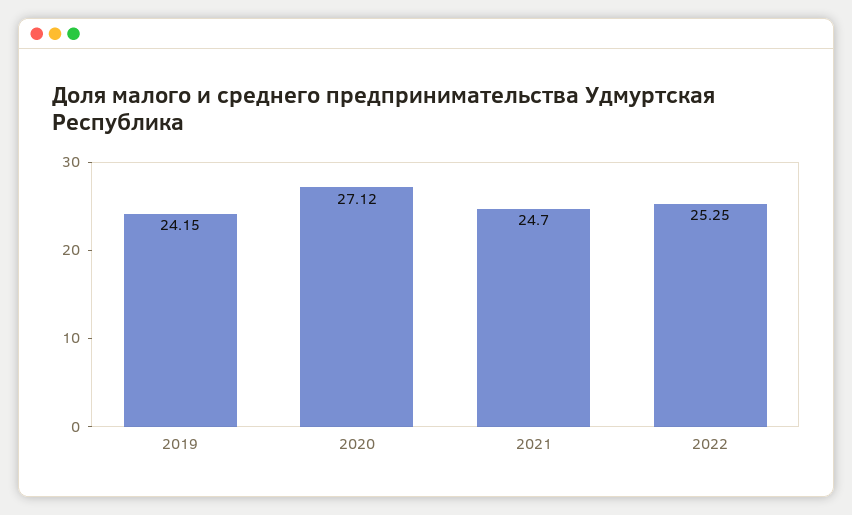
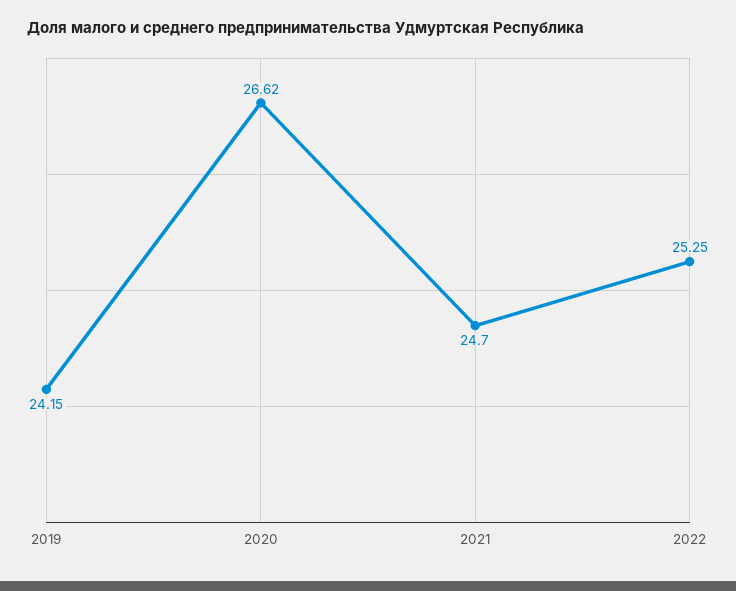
2020: 27.12 -> 26.62

